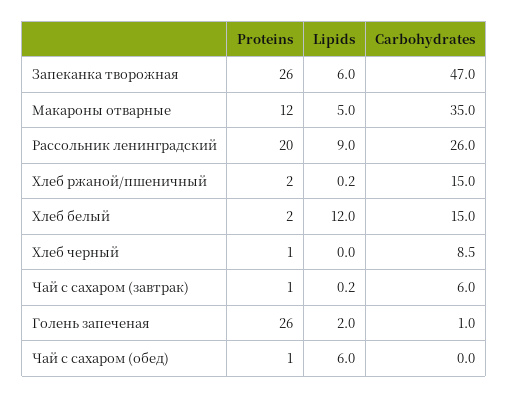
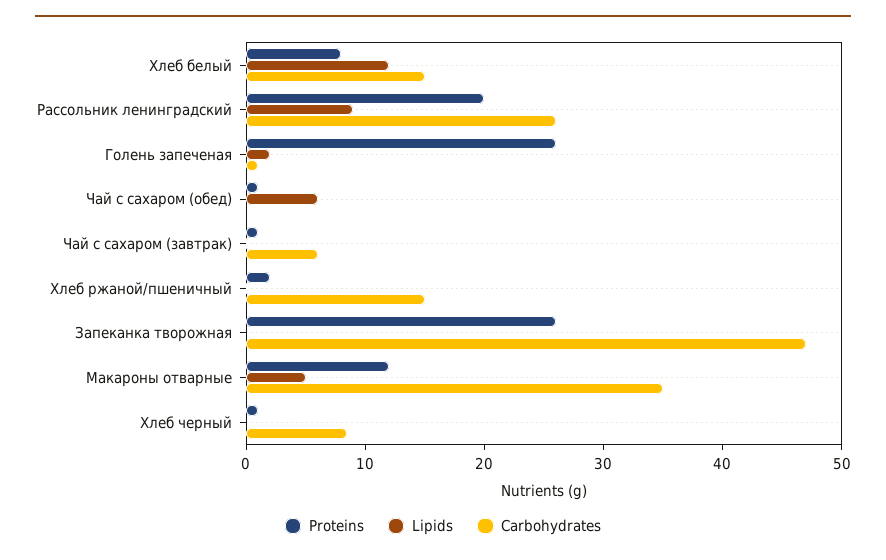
Lipids, Запеканка творожная: 6 -> 0
Proteins, Хлеб белый: 2 -> 8

